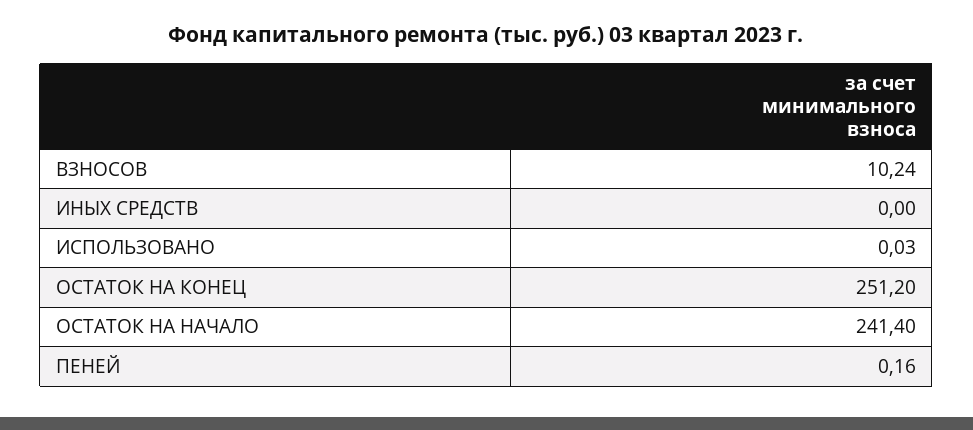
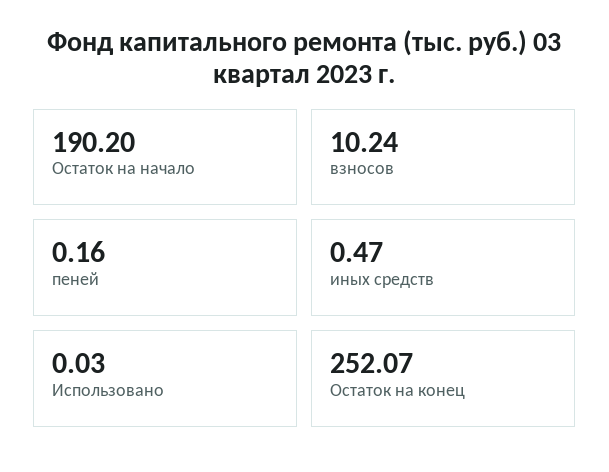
ИНЫХ СРЕДСТВ: 0 -> 0.47
ОСТАТОК НА КОНЕЦ: 251.2 -> 252.07
ОСТАТОК НА НАЧАЛО: 241.4 -> 190.2

